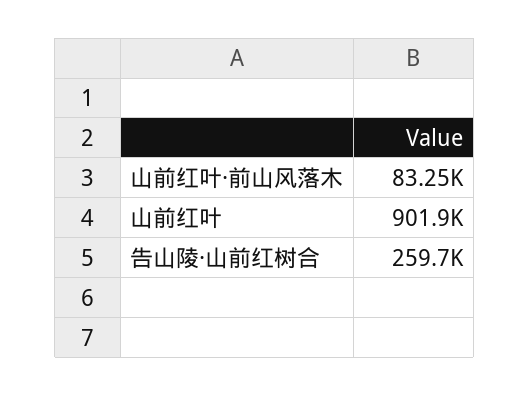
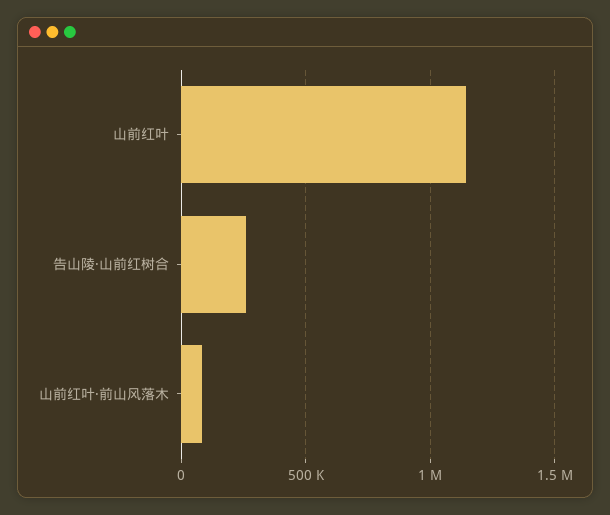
山前红叶: 901900 -> 1150000

